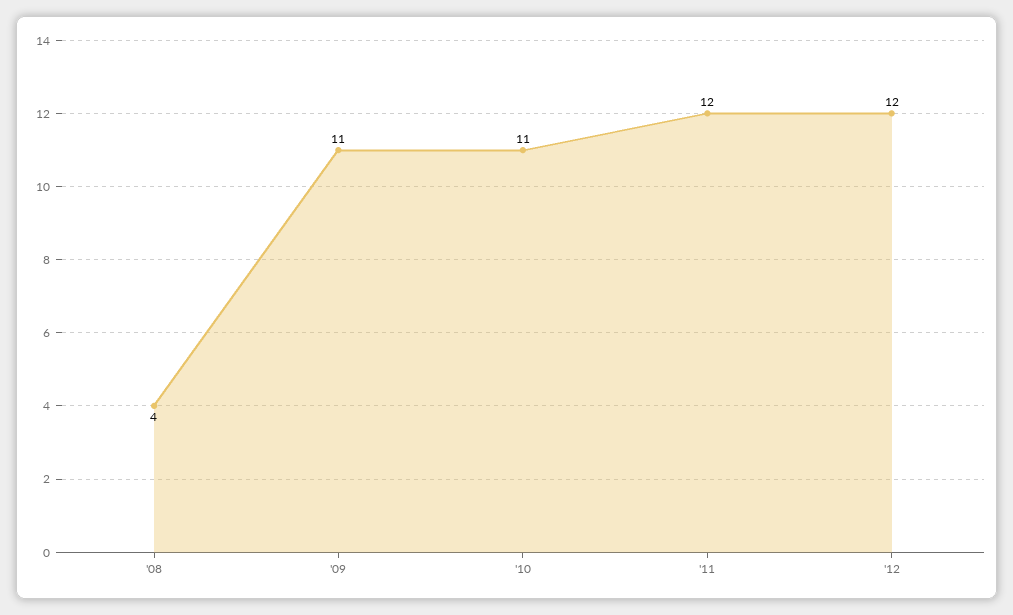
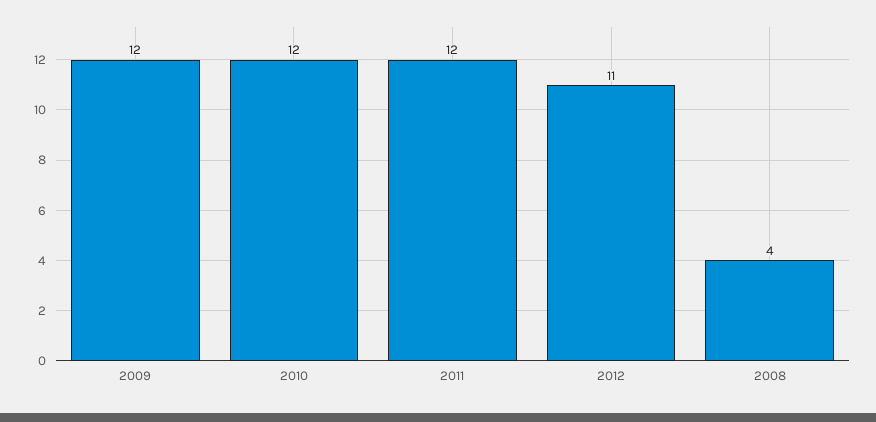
'09: 11 -> 12
'10: 11 -> 12
'12: 12 -> 11

